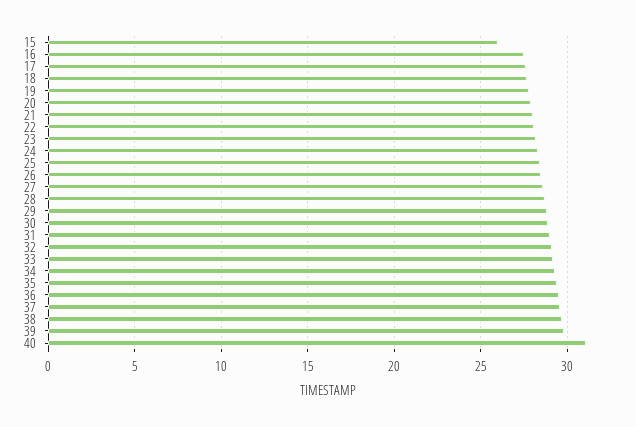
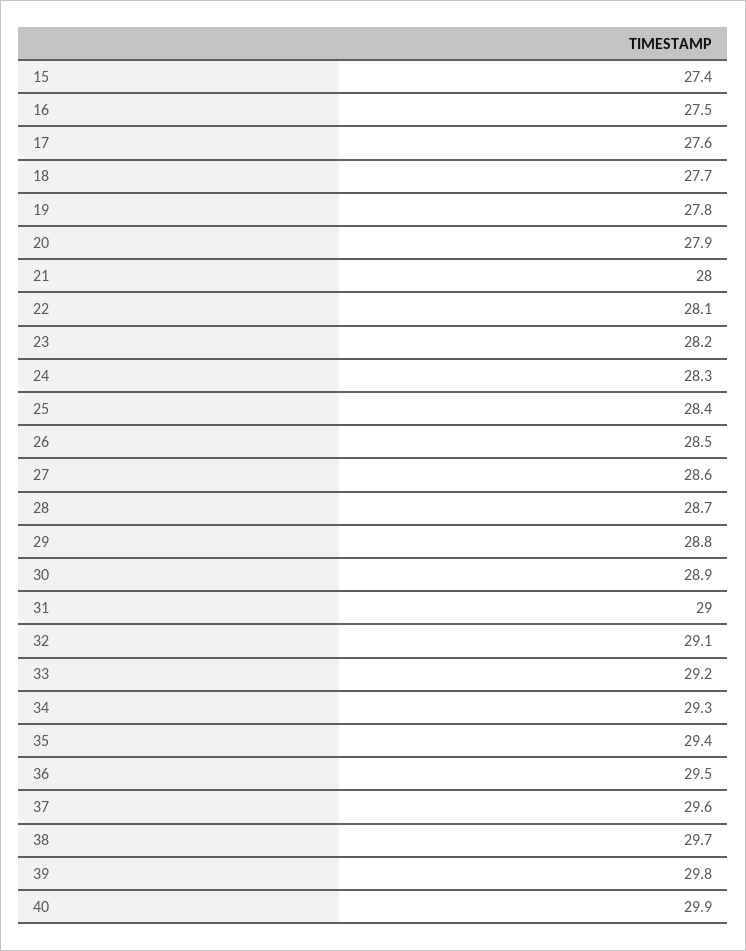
15: 26 -> 27.4
40: 31 -> 29.9

